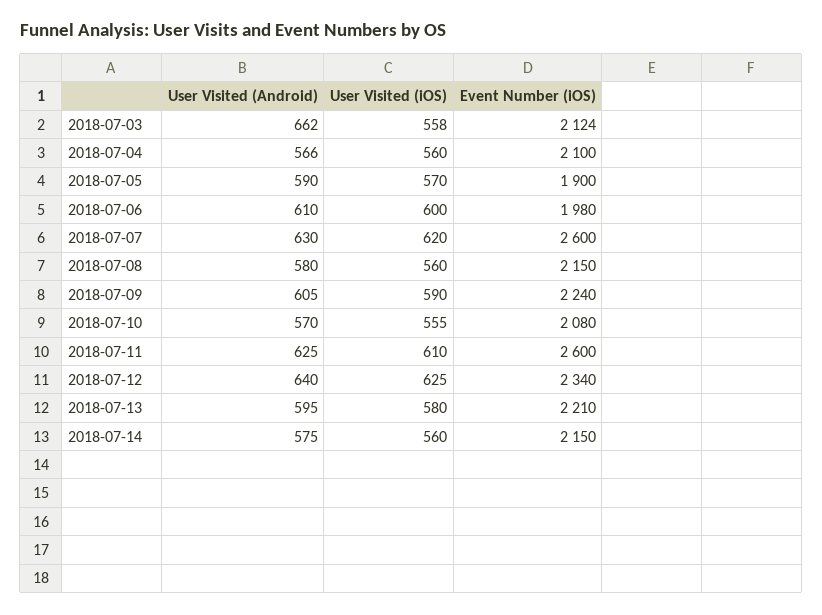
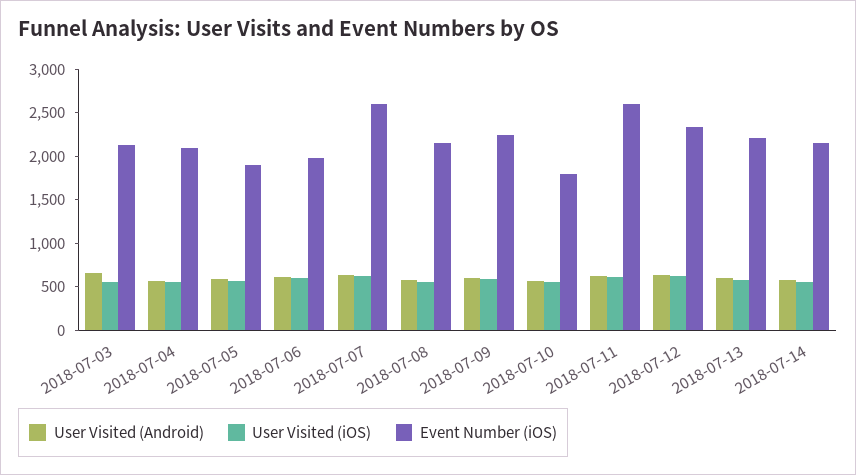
Event Number (iOS), 2018-07-10: 2080 -> 1800

